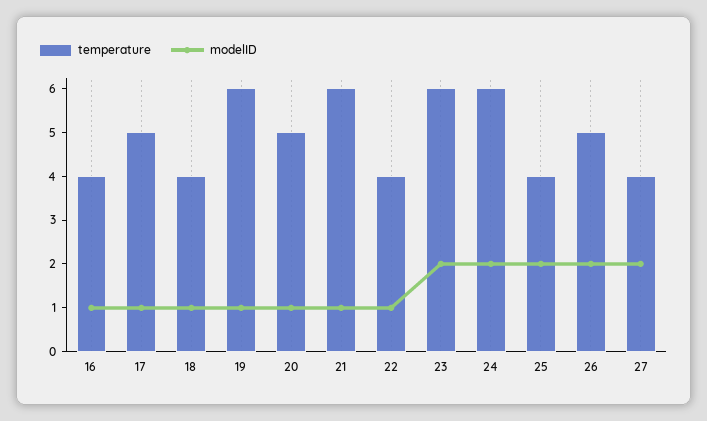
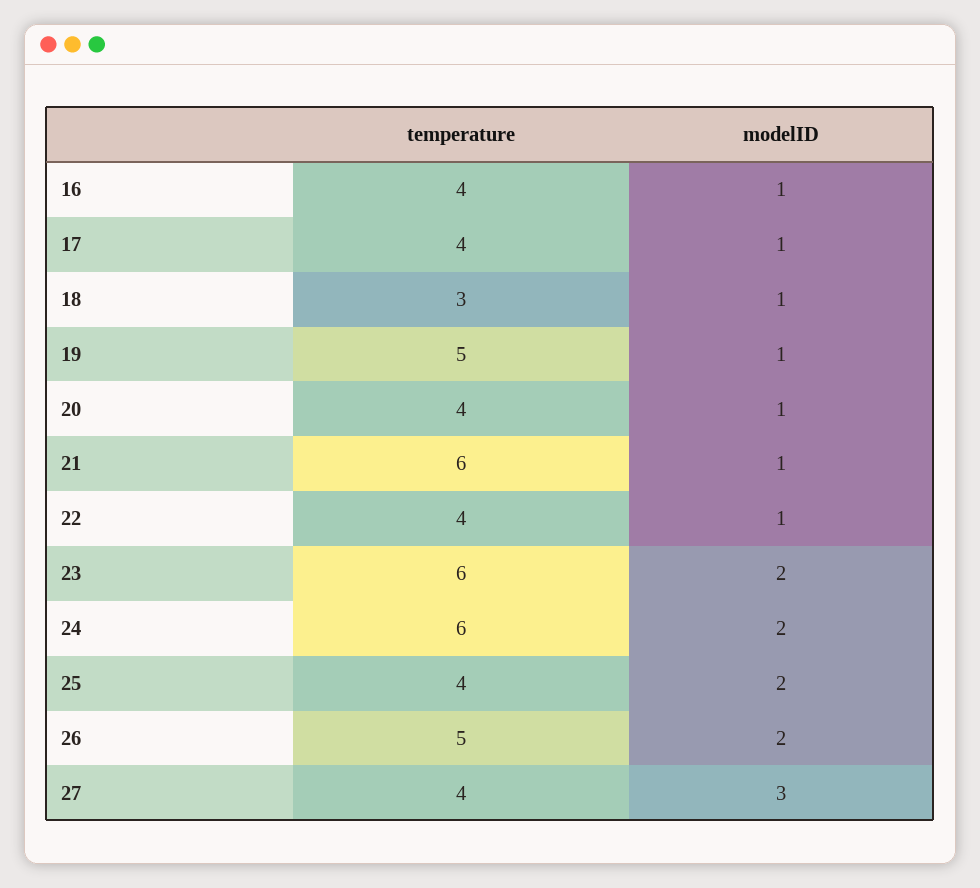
temperature, 17: 5 -> 4
temperature, 18: 4 -> 3
temperature, 19: 6 -> 5
temperature, 20: 5 -> 4
modelID, 27: 2 -> 3

